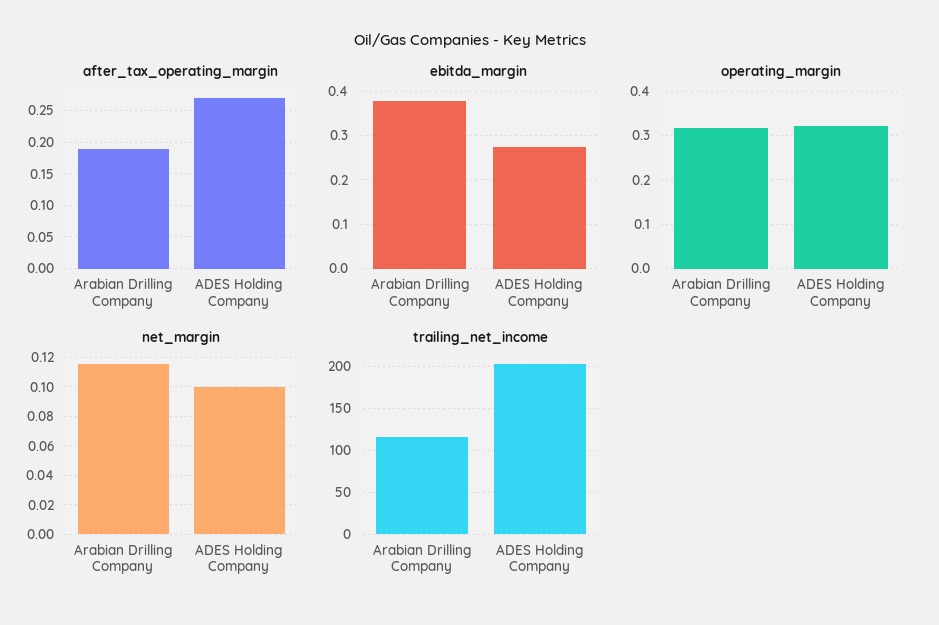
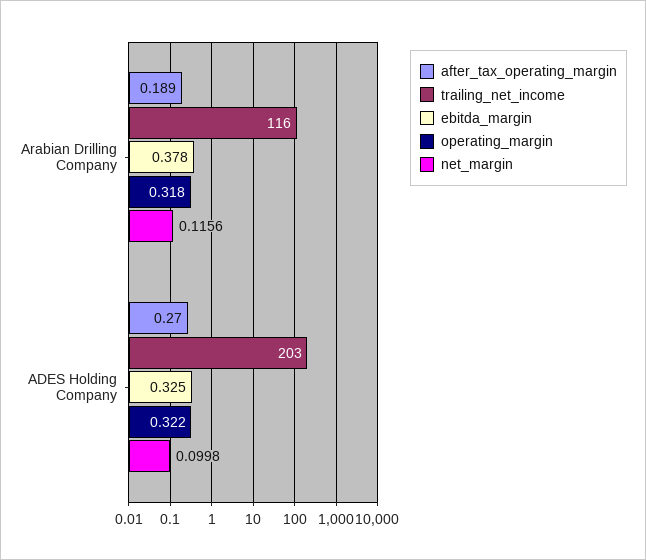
ebitda_margin, ADES Holding Company: 0.28 -> 0.325

